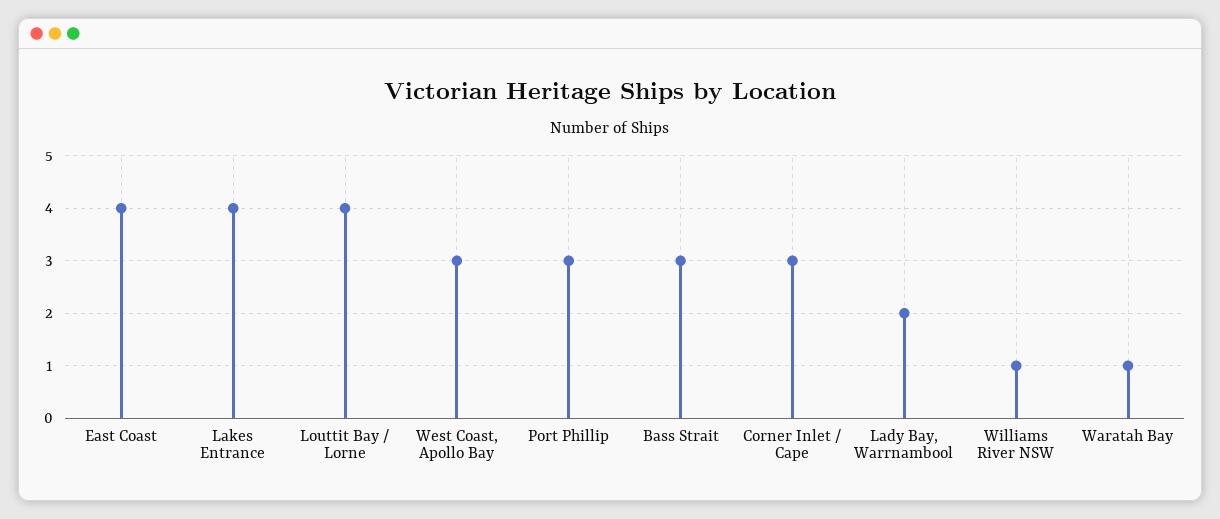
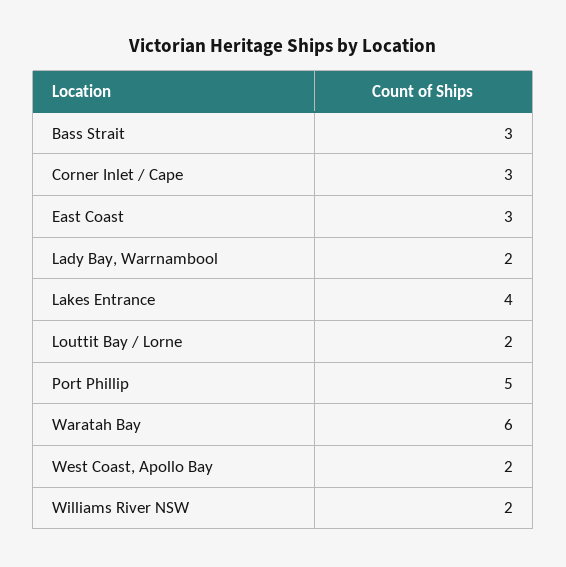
East Coast: 4 -> 3
Louttit Bay / Lorne: 4 -> 2
West Coast, Apollo Bay: 3 -> 2
Port Phillip: 3 -> 5
Williams River NSW: 1 -> 2
Waratah Bay: 1 -> 6

